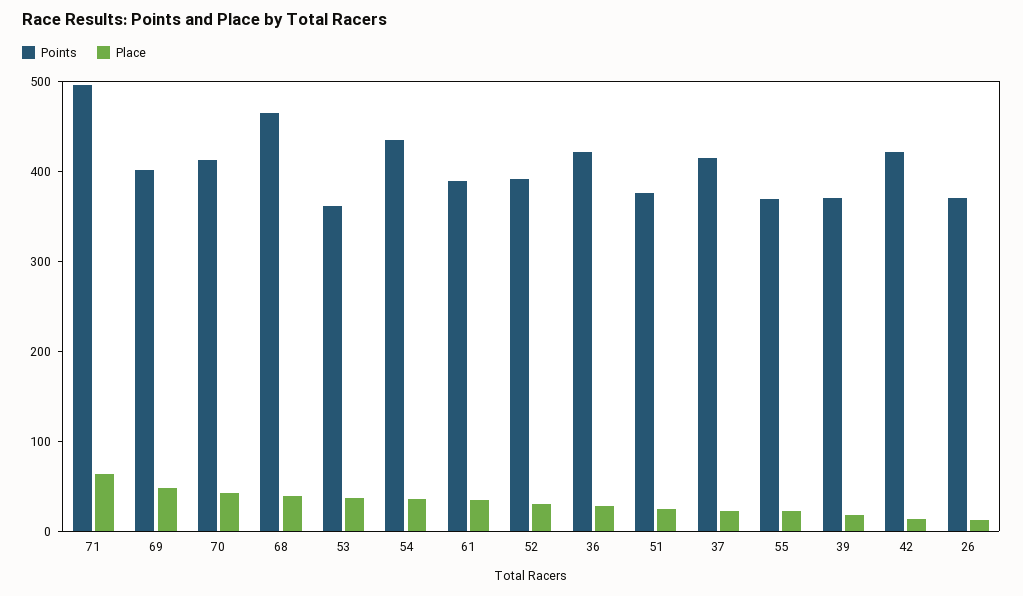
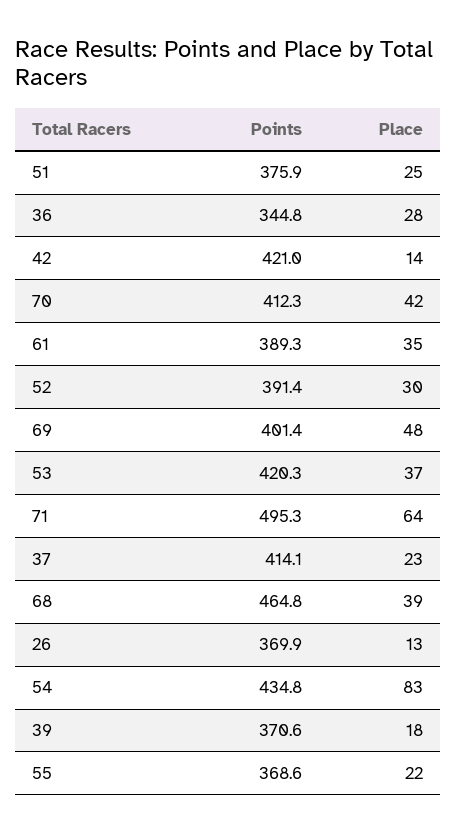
Points, 53: 360 -> 420.3
Place, 54: 40 -> 83
Points, 36: 420 -> 344.8

